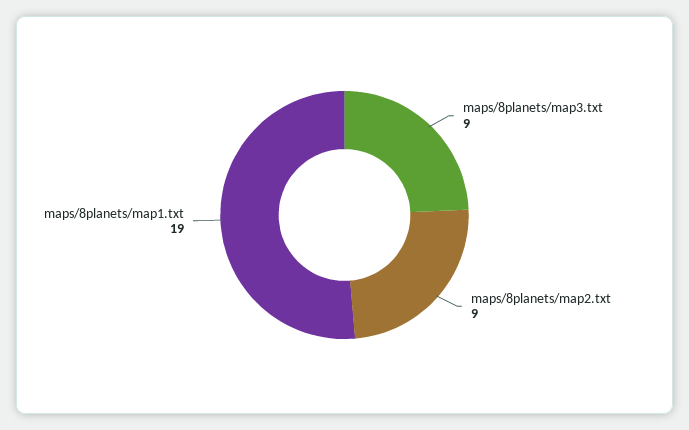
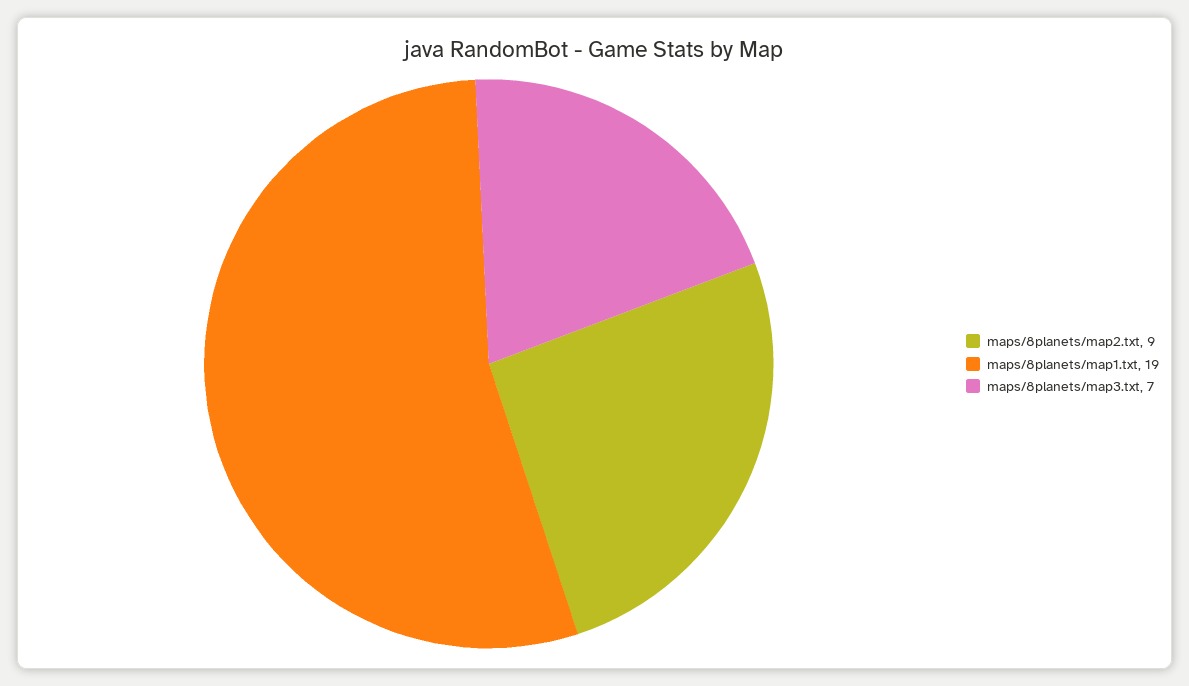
maps/8planets/map3.txt: 9 -> 7

